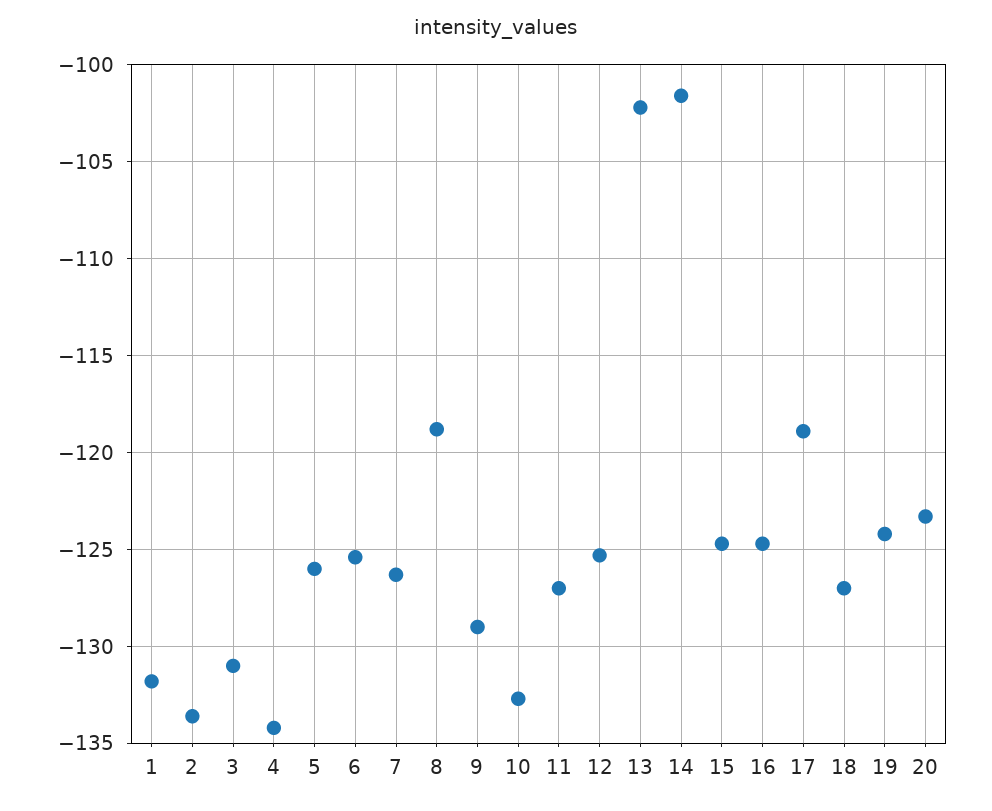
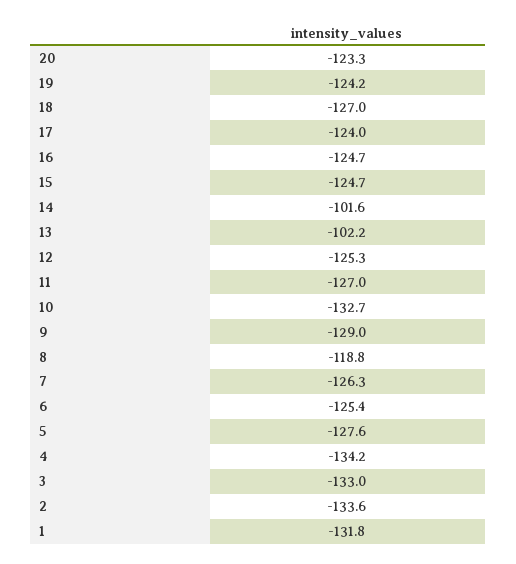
3: -131 -> -133
5: -126 -> -127.6
17: -119 -> -124

